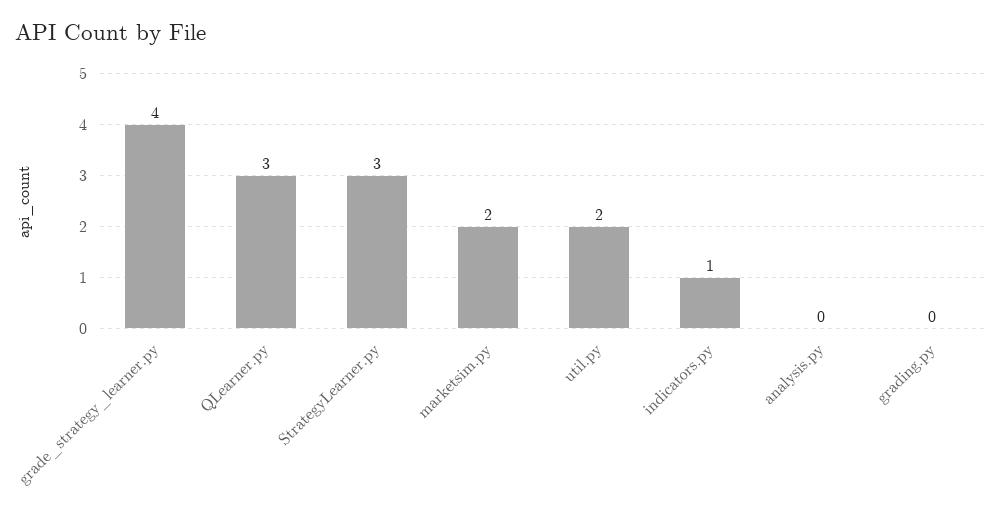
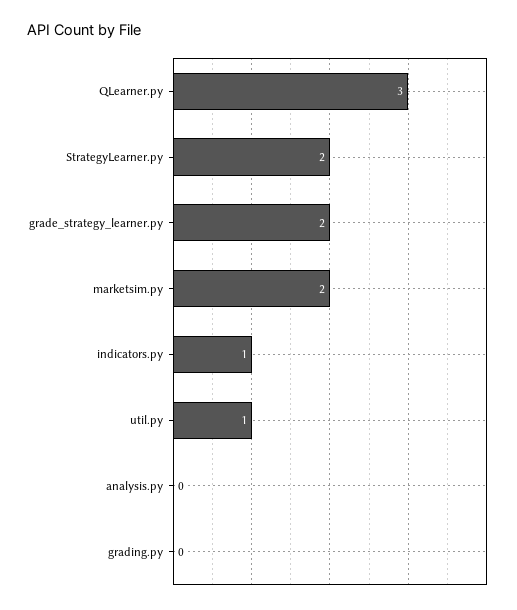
grade_strategy_learner.py: 4 -> 2
StrategyLearner.py: 3 -> 2
util.py: 2 -> 1

